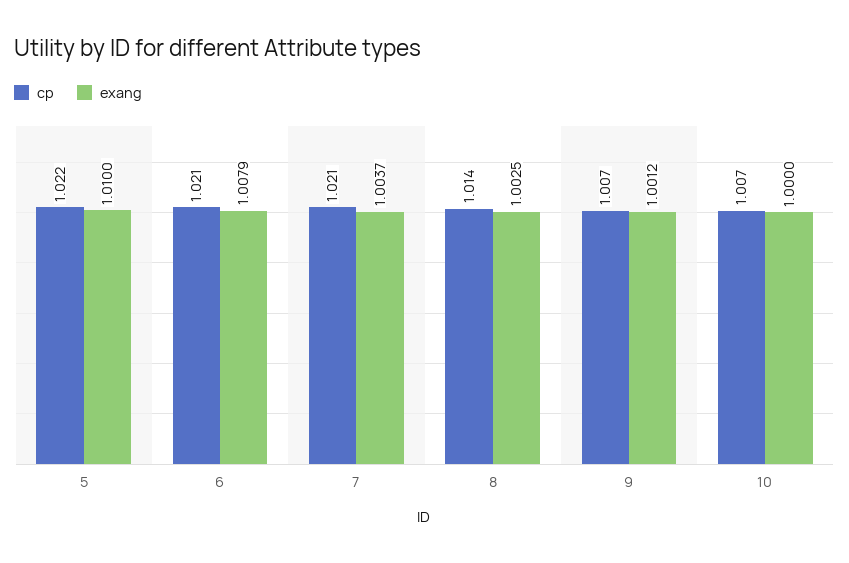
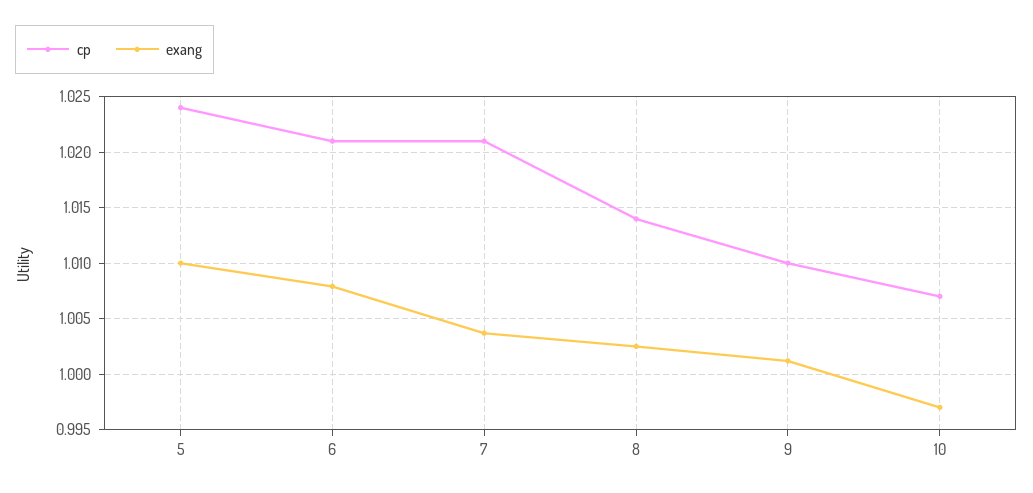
cp, 5: 1.022 -> 1.024
cp, 9: 1.007 -> 1.01
exang, 10: 1 -> 0.997

